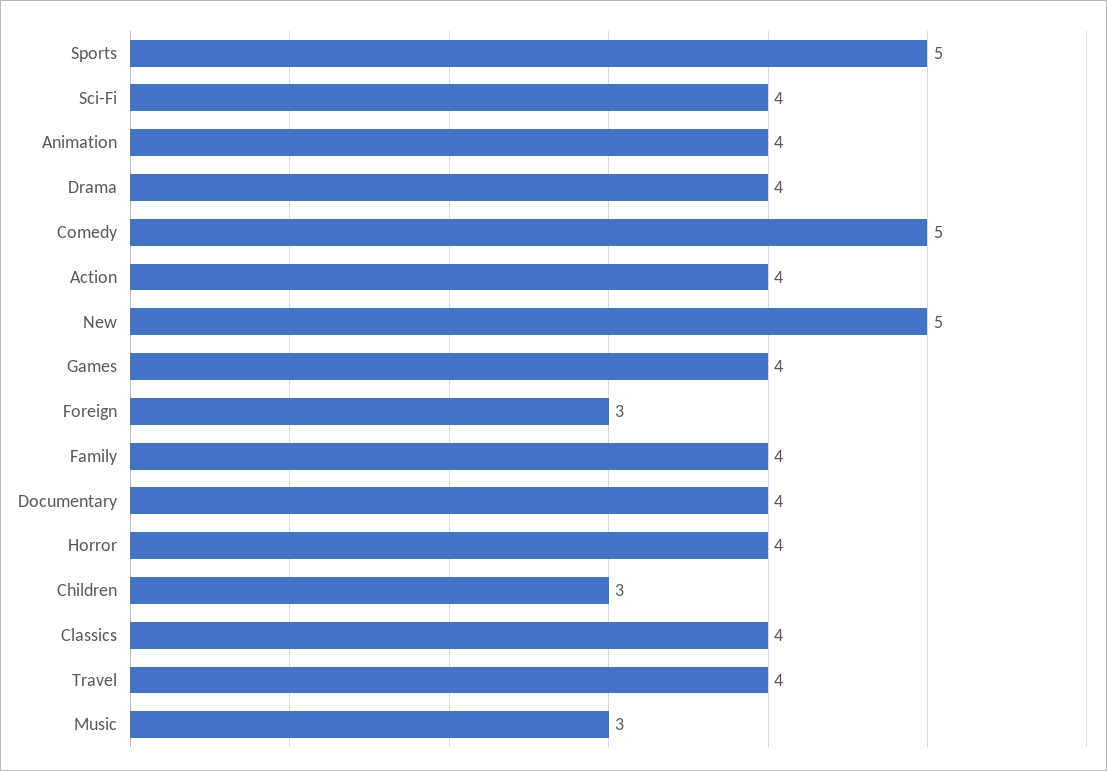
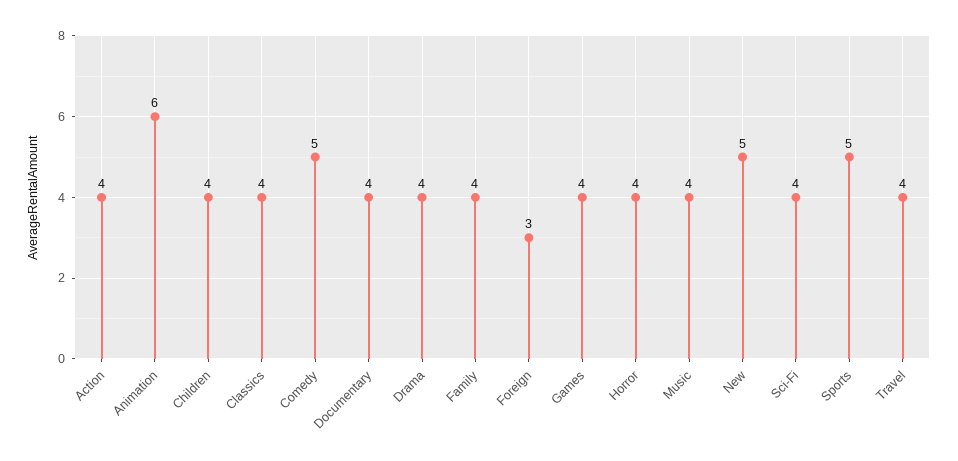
Animation: 4 -> 6
Children: 3 -> 4
Music: 3 -> 4

